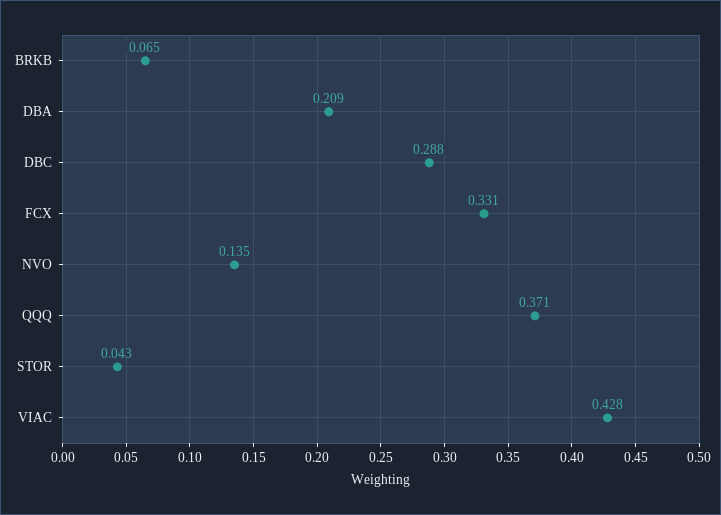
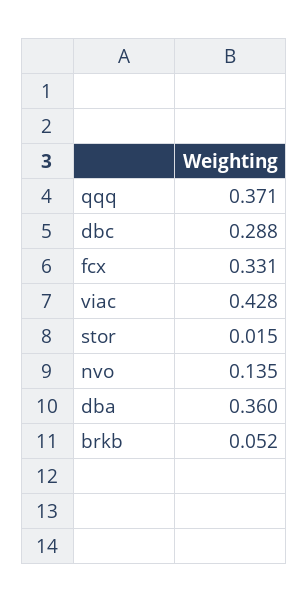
BRKB: 0.065 -> 0.052
DBA: 0.209 -> 0.36
STOR: 0.043 -> 0.015

